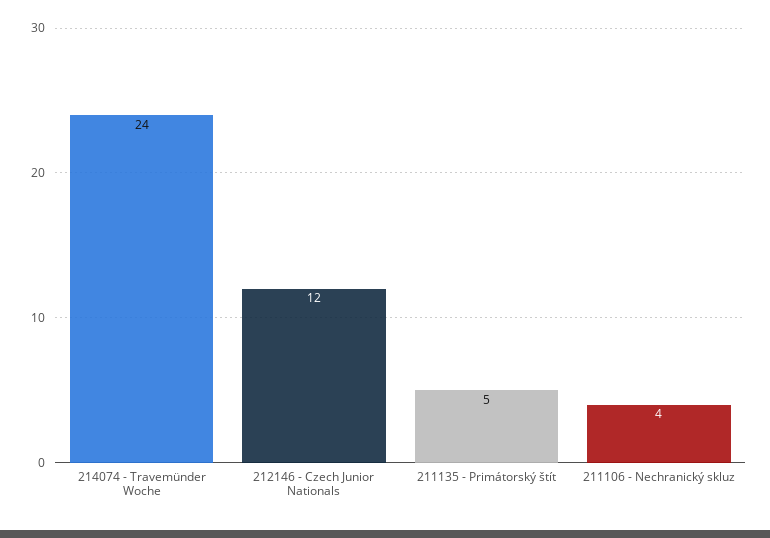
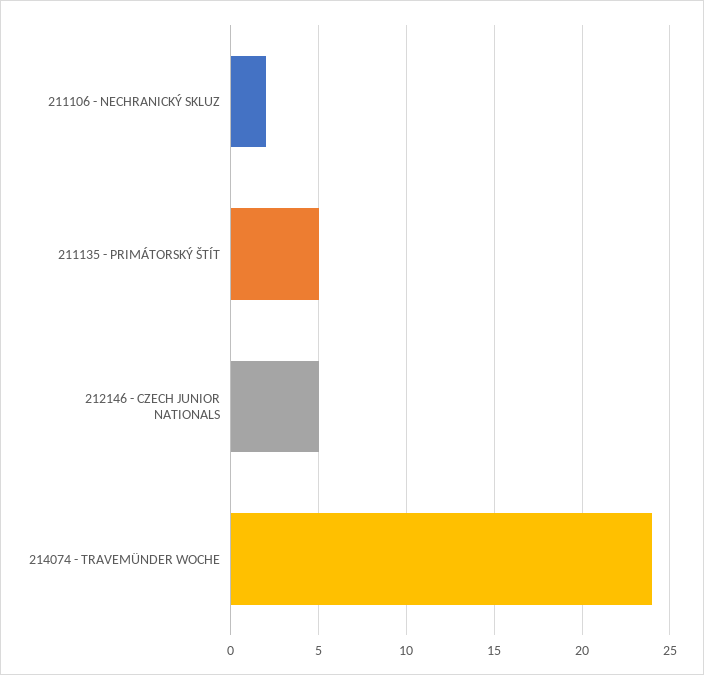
212146 - Czech Junior Nationals: 12 -> 5
211106 - Nechranický skluz: 4 -> 2

